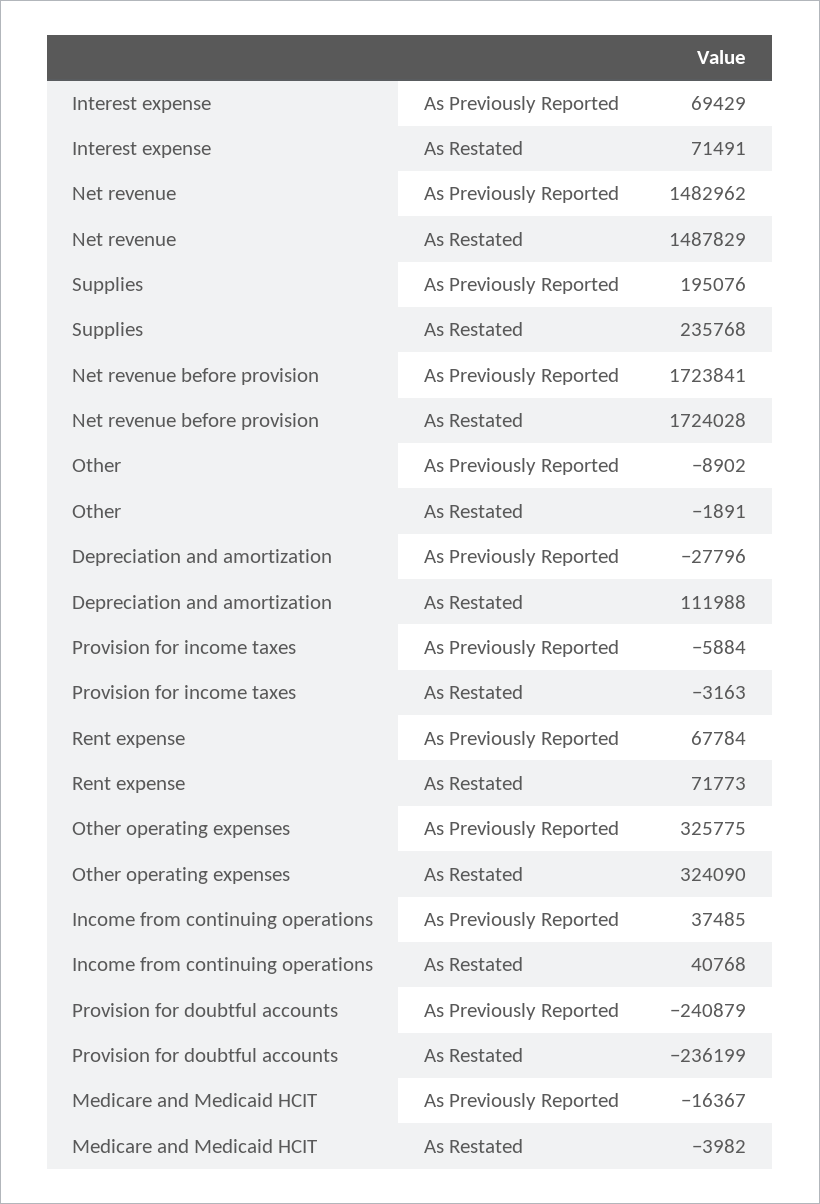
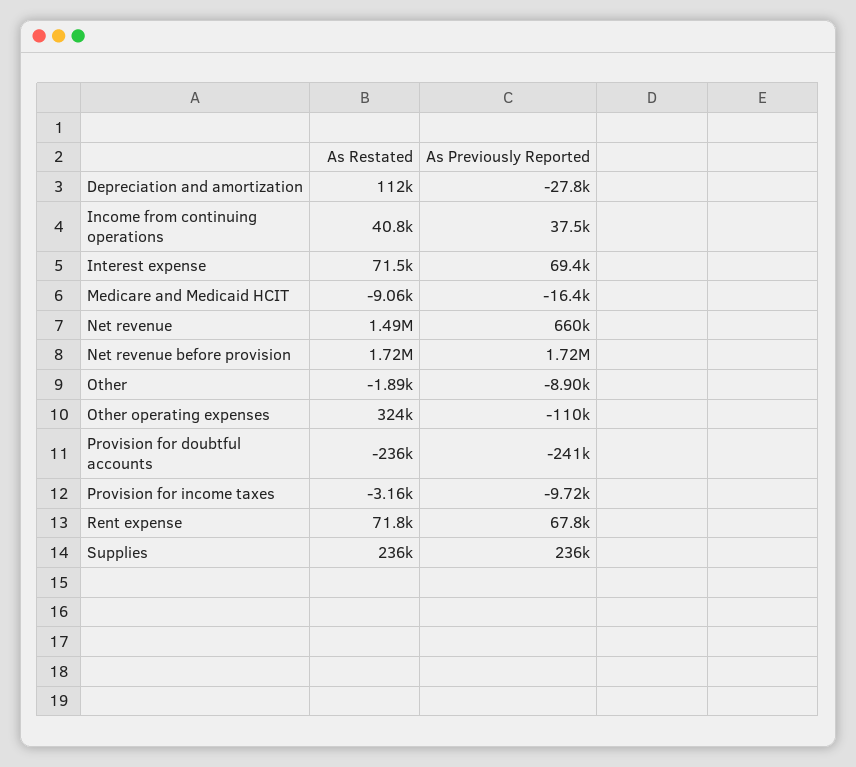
Net revenue, As Previously Reported: 1482962 -> 660000
Supplies, As Previously Reported: 195076 -> 236000
Provision for income taxes, As Previously Reported: -5884 -> -9720
Other operating expenses, As Previously Reported: 325775 -> -110000
Medicare and Medicaid HCIT, As Restated: -3982 -> -9060

